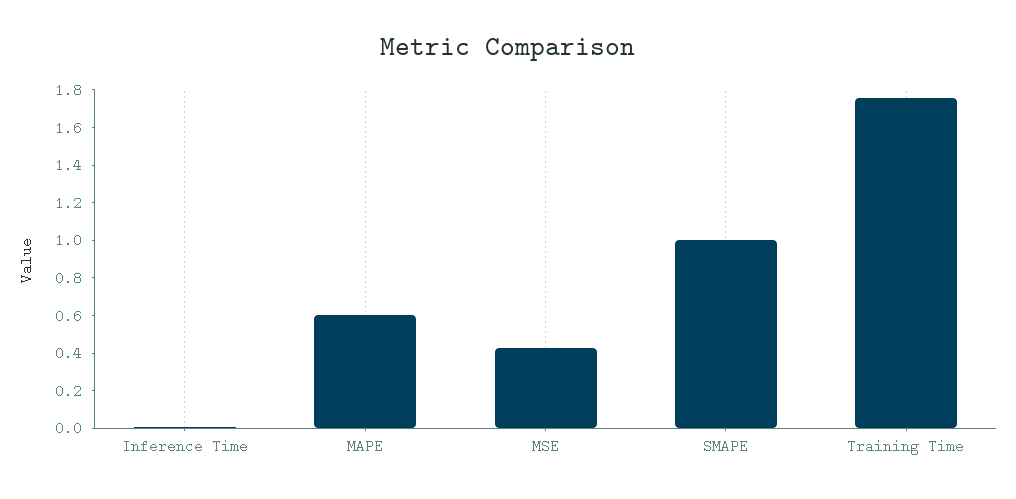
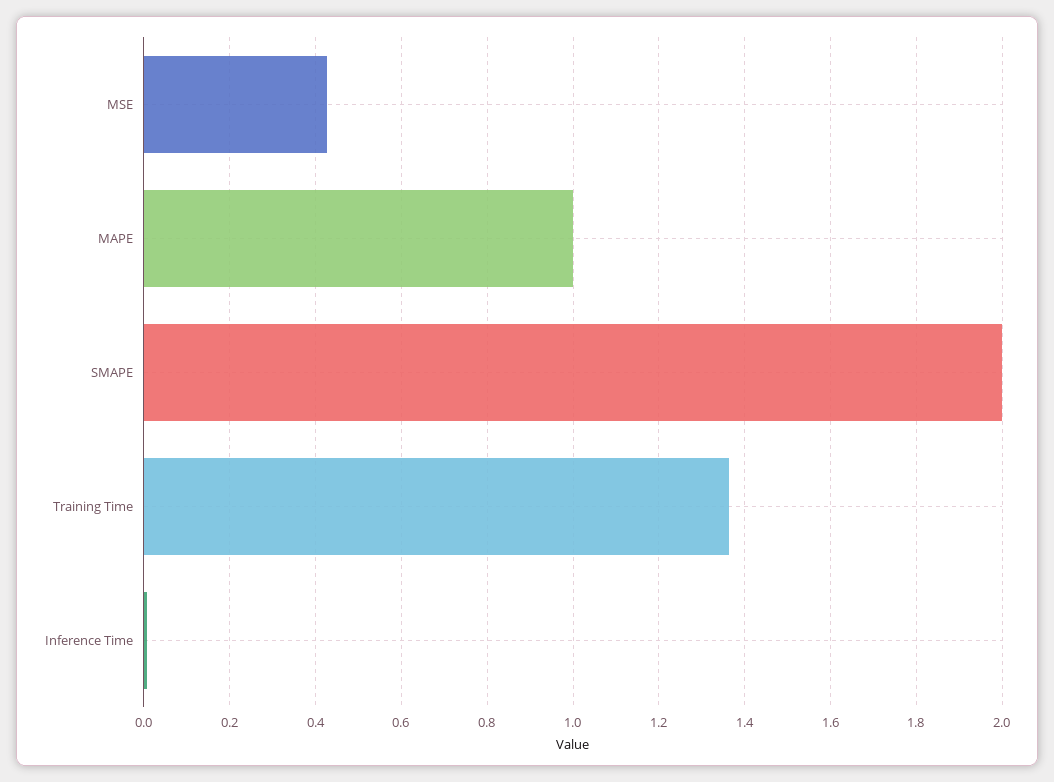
MAPE: 0.6 -> 1
SMAPE: 1 -> 2
Training Time: 1.75 -> 1.36

